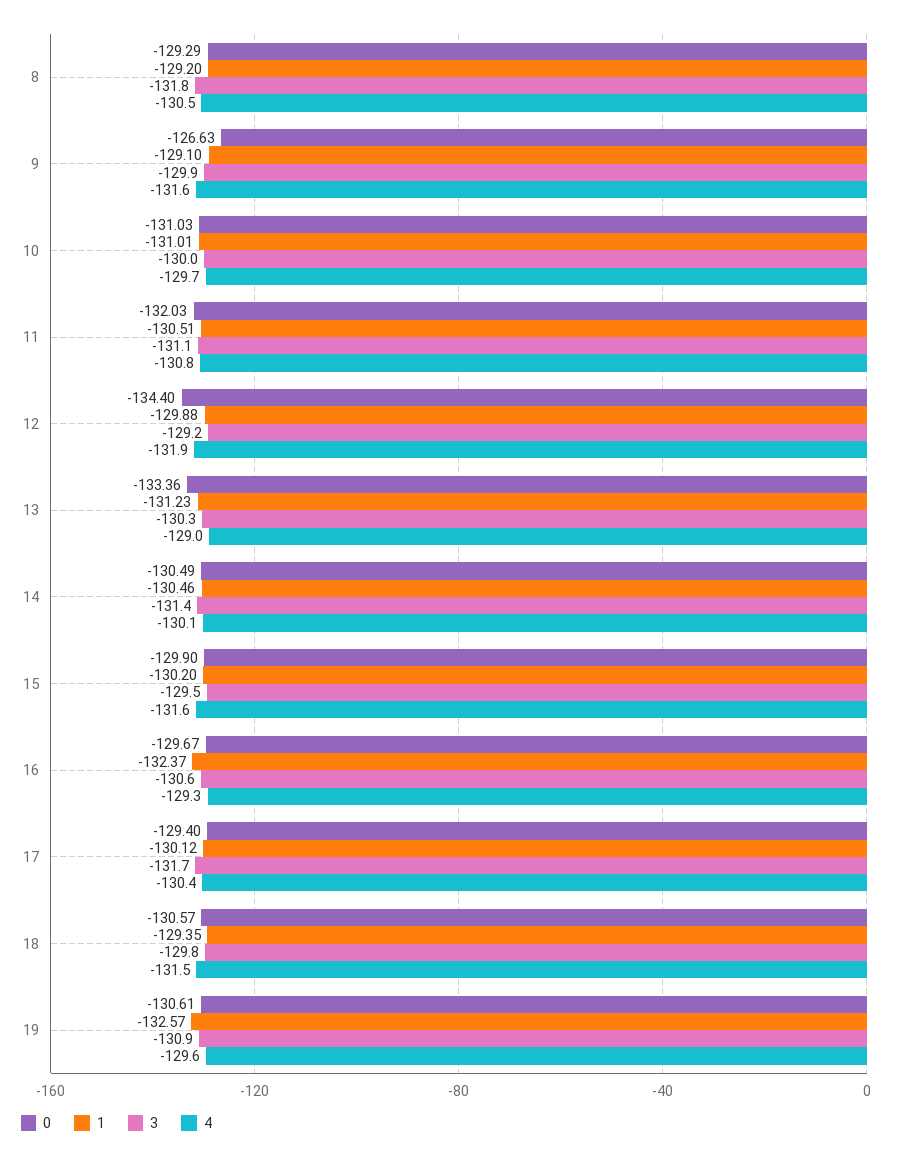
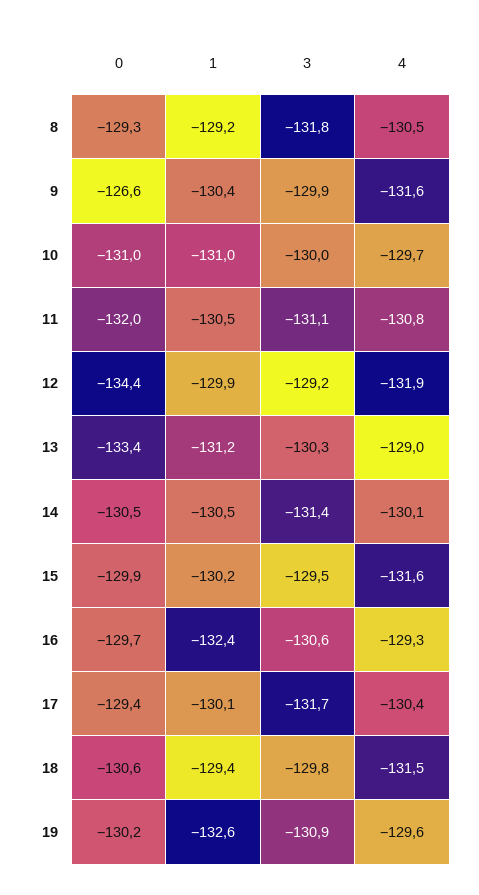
1, 9: -129.1 -> -130.4
0, 19: -130.61 -> -130.2

